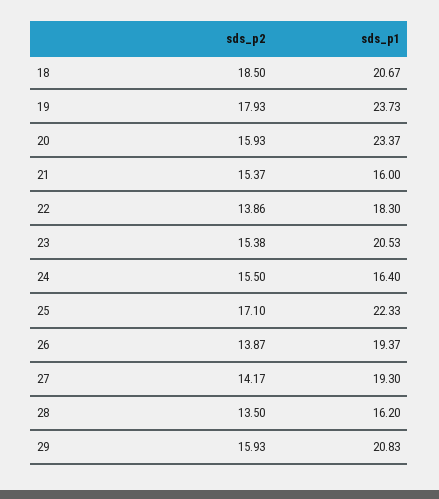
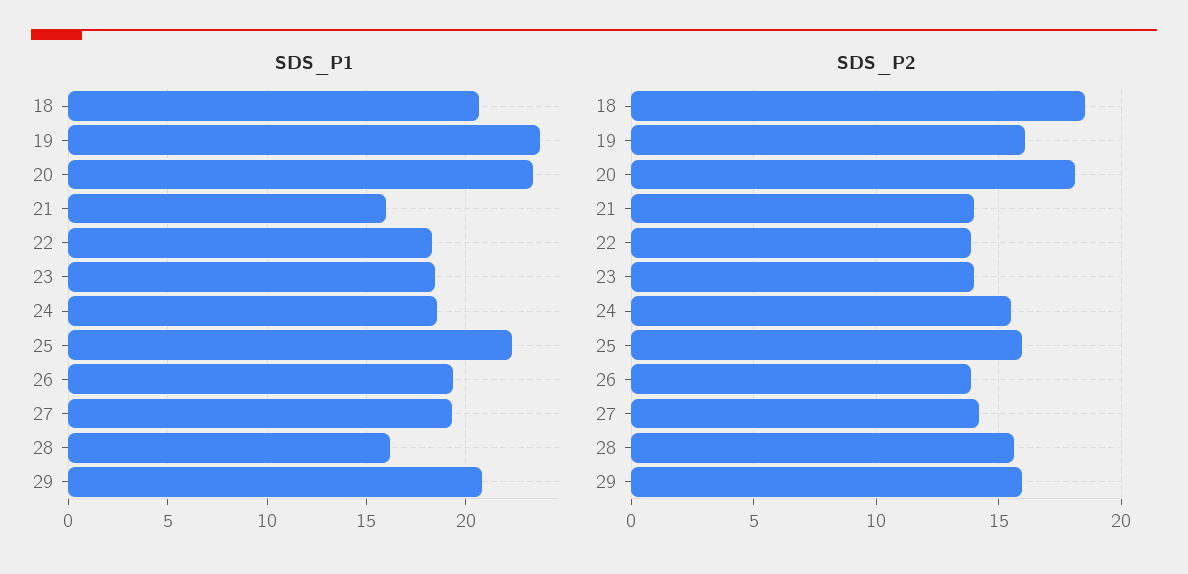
sds_p2, 19: 17.93 -> 16
sds_p2, 20: 15.93 -> 18
sds_p2, 21: 15.37 -> 14
sds_p2, 23: 15.38 -> 14
sds_p1, 23: 20.53 -> 18.5
sds_p1, 24: 16.4 -> 18.5
sds_p2, 25: 17.1 -> 16
sds_p2, 28: 13.5 -> 15.5

